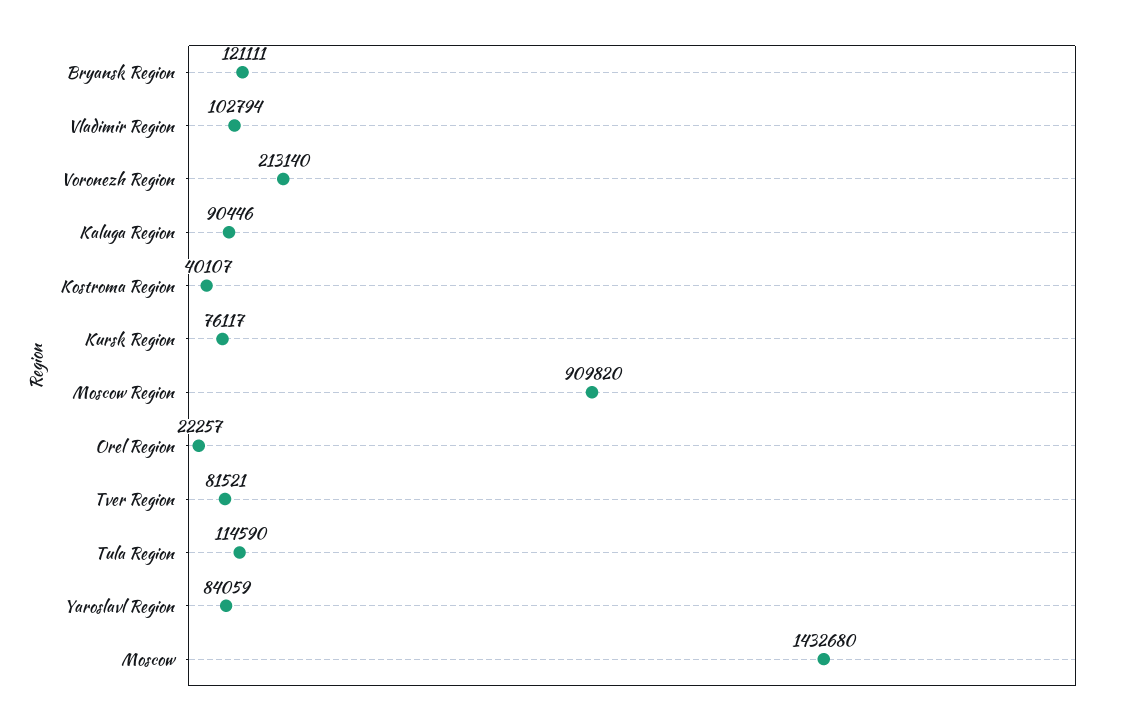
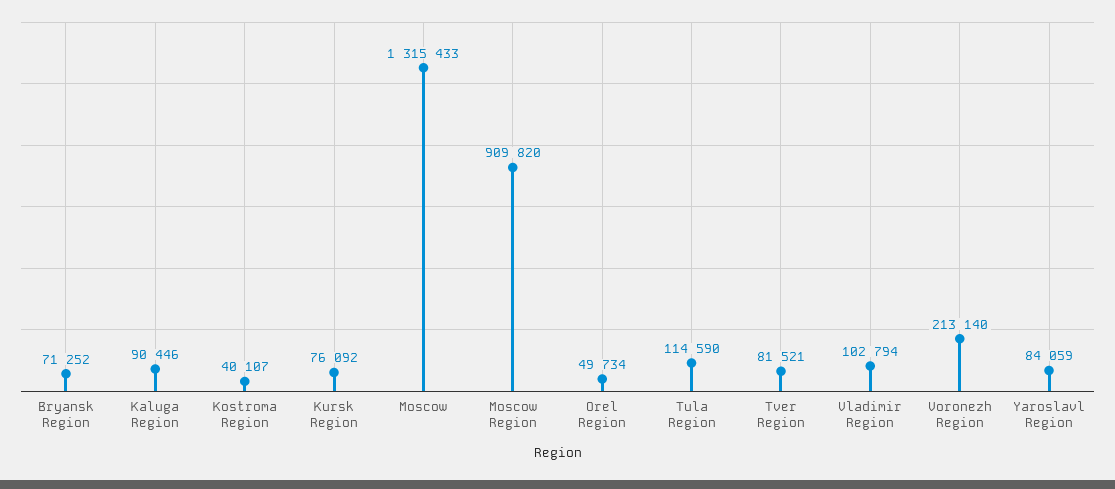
Bryansk Region: 121111 -> 71252
Kursk Region: 76117 -> 76092
Orel Region: 22257 -> 49734
Moscow: 1432680 -> 1315433

